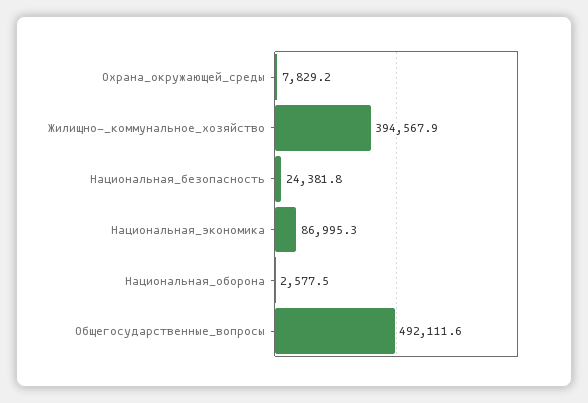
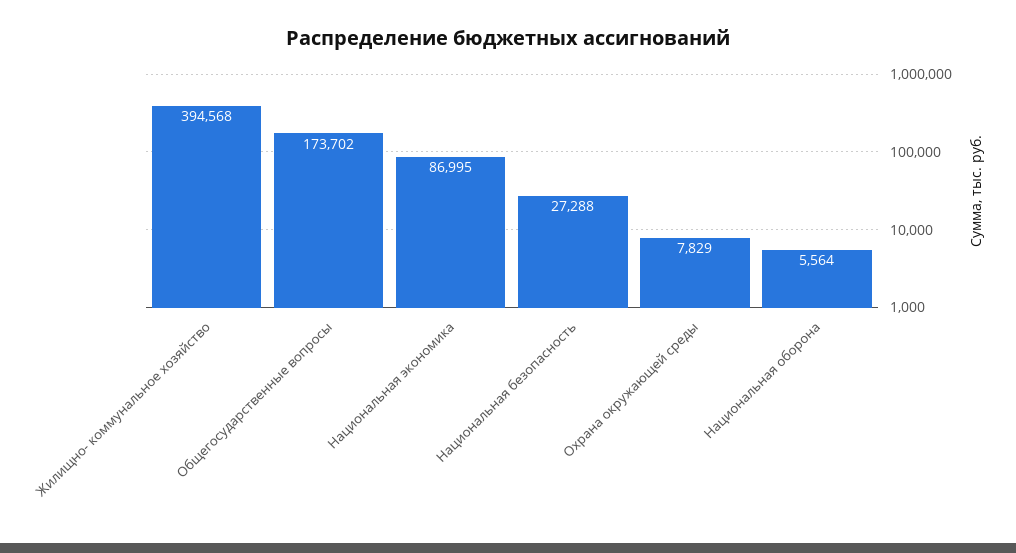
Национальная_безопасность: 24381.8 -> 27288
Национальная_оборона: 2577.5 -> 5564
Общегосударственные_вопросы: 492111.6 -> 173702

